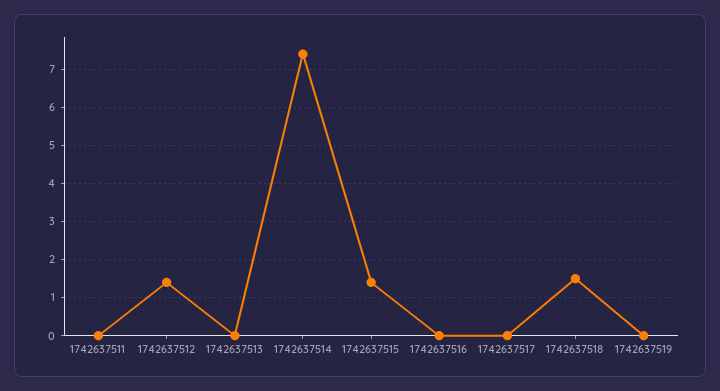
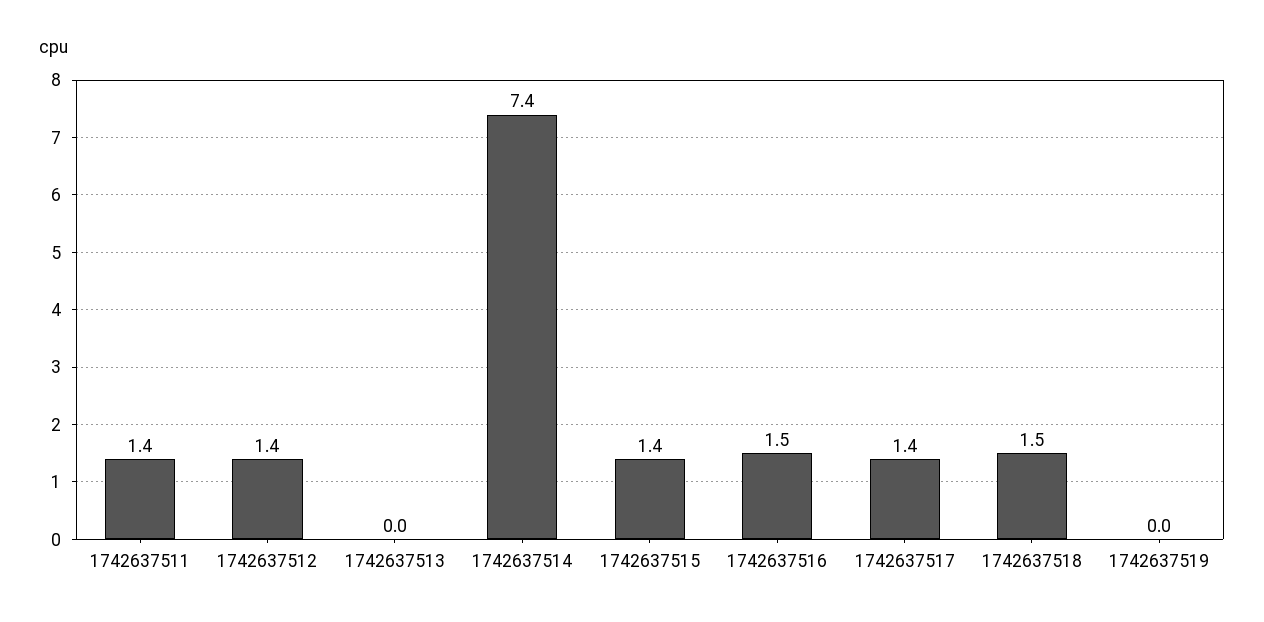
1742637511: 0 -> 1.4
1742637516: 0 -> 1.5
1742637517: 0 -> 1.4

